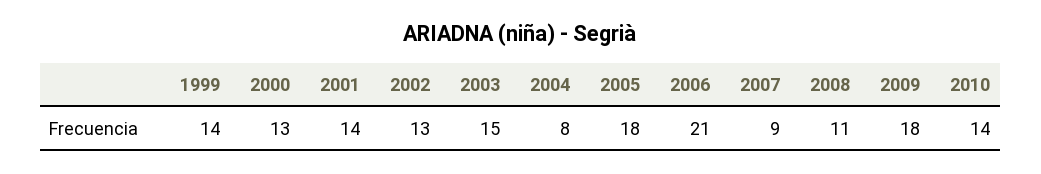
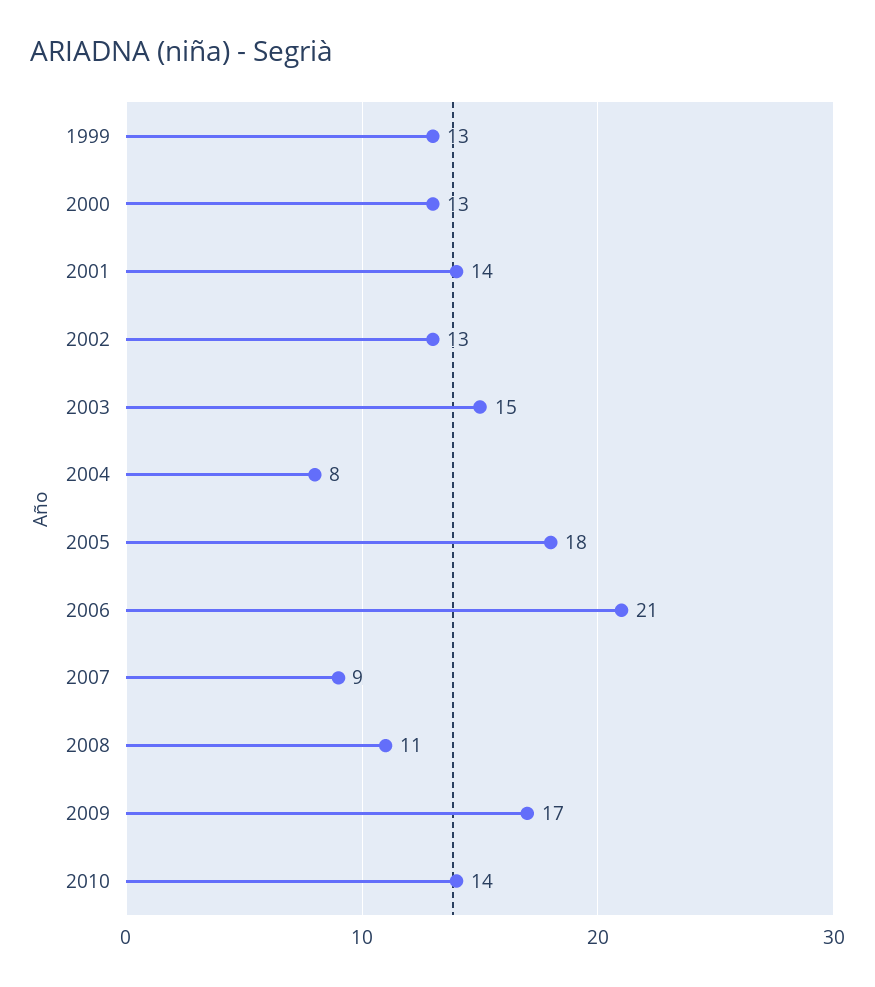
1999: 14 -> 13
2009: 18 -> 17

